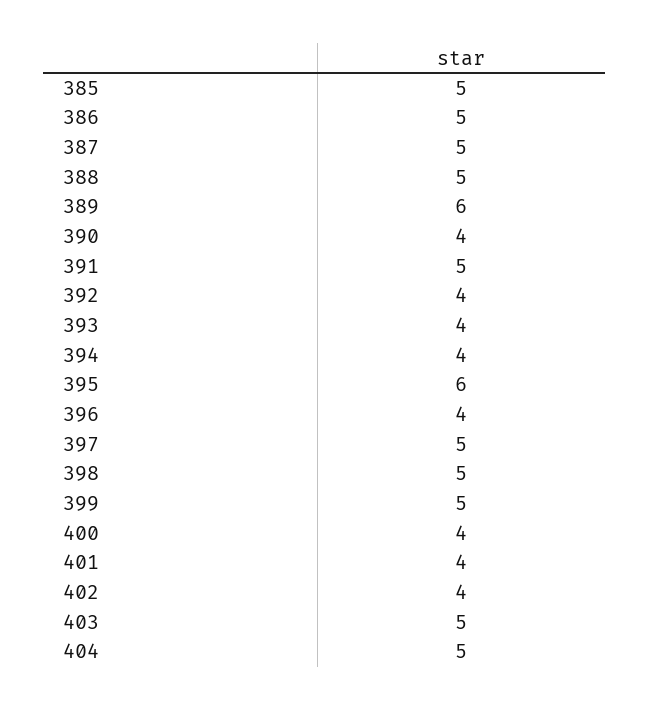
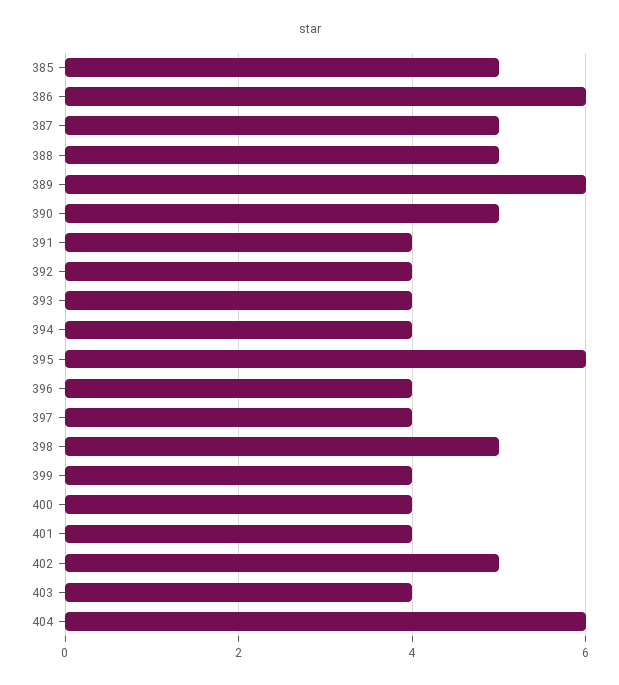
386: 5 -> 6
390: 4 -> 5
391: 5 -> 4
397: 5 -> 4
399: 5 -> 4
402: 4 -> 5
403: 5 -> 4
404: 5 -> 6

